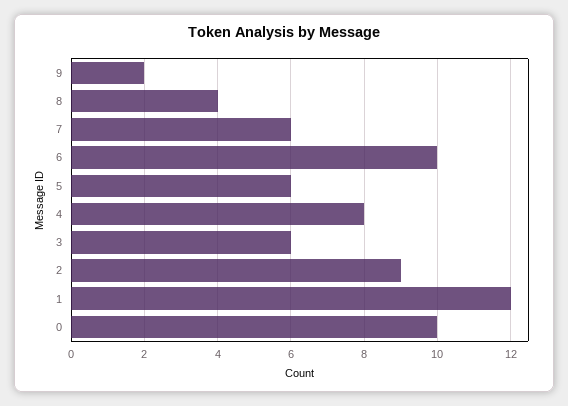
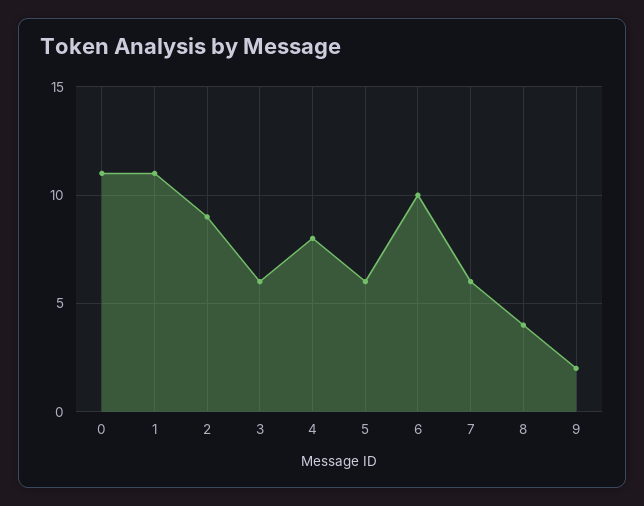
1: 12 -> 11
0: 10 -> 11

